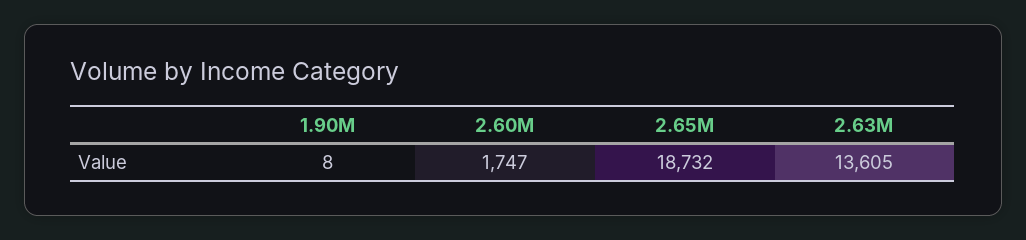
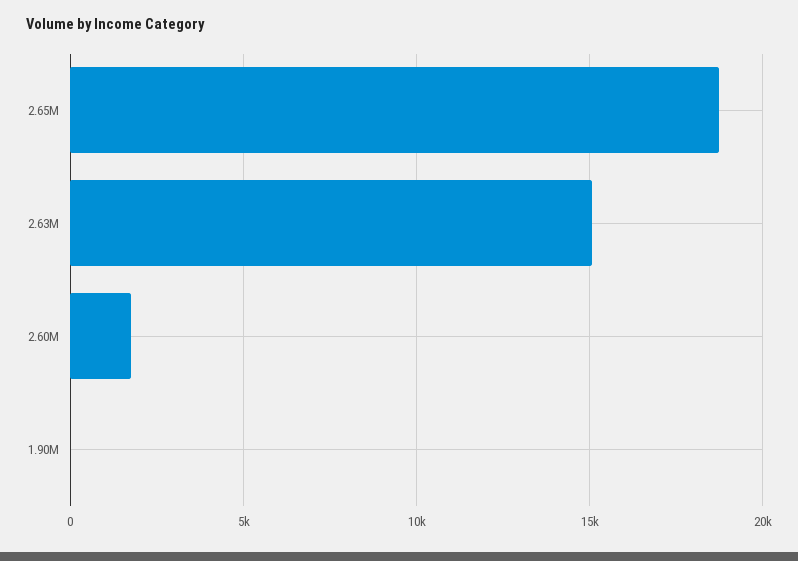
2.63M: 13605 -> 15000

